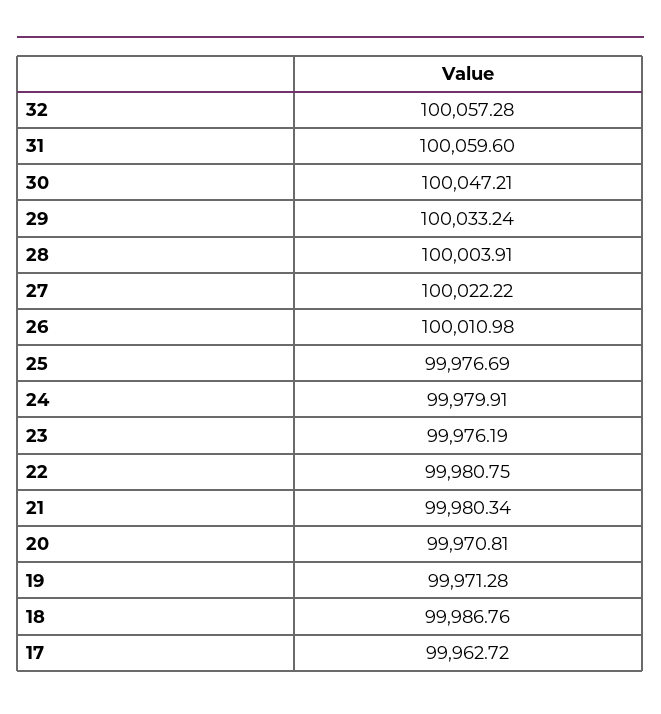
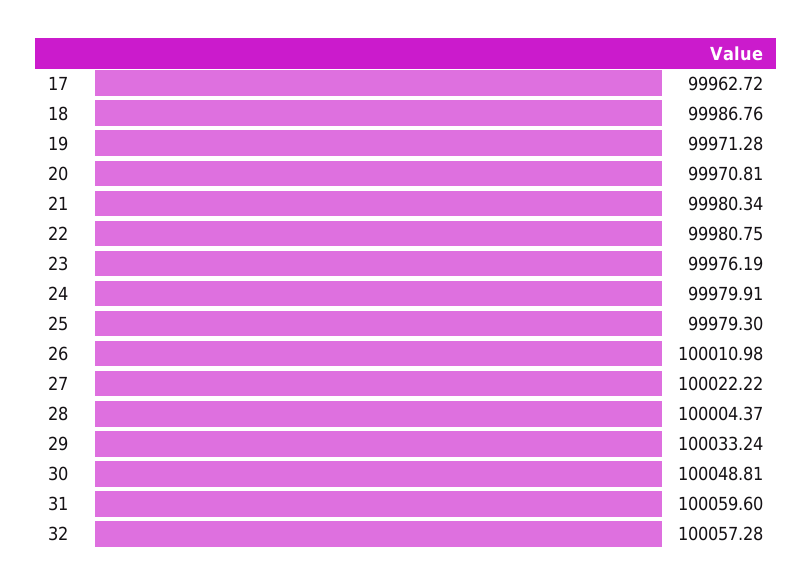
30: 100047.21 -> 100048.81
28: 100003.91 -> 100004.37
25: 99976.69 -> 99979.3

